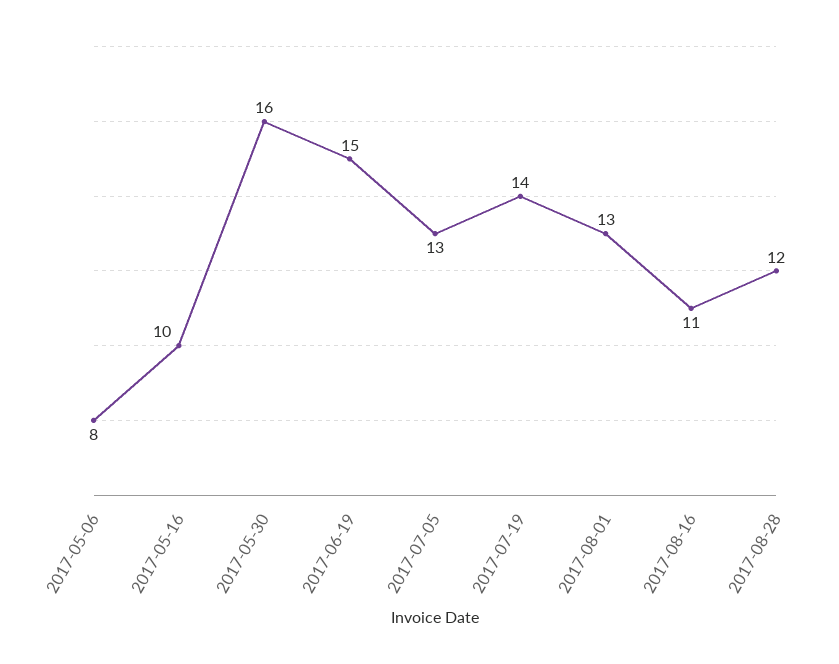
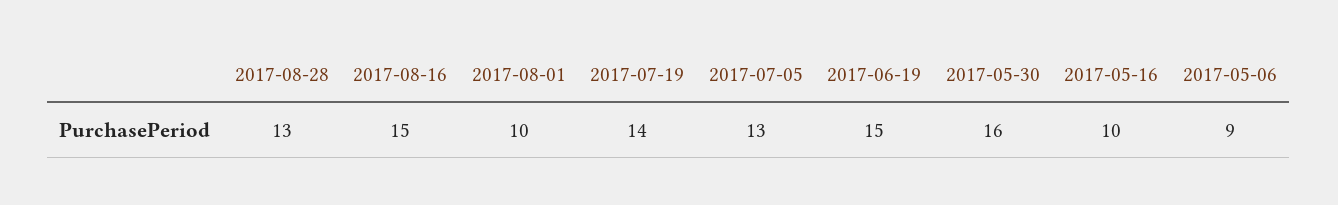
2017-05-06: 8 -> 9
2017-08-01: 13 -> 10
2017-08-16: 11 -> 15
2017-08-28: 12 -> 13

